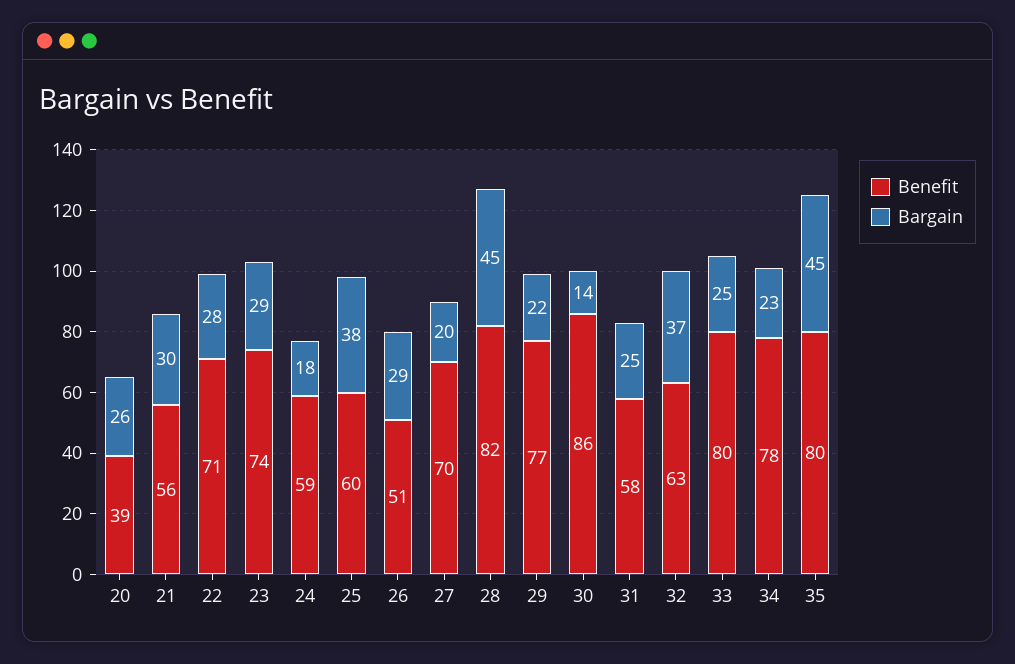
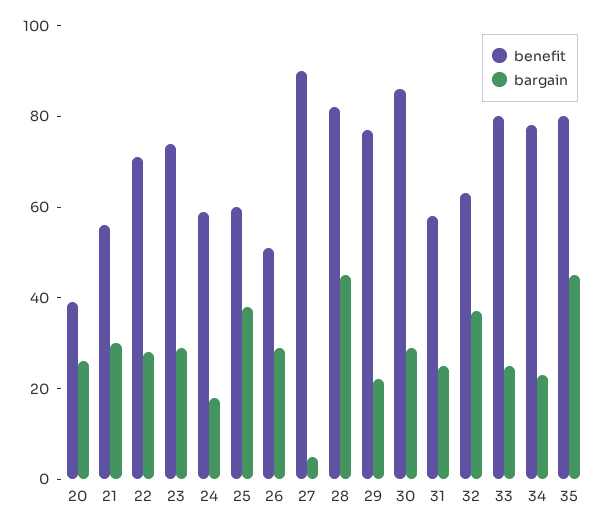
Benefit, 27: 70 -> 90
Bargain, 27: 20 -> 5
Bargain, 30: 14 -> 30

